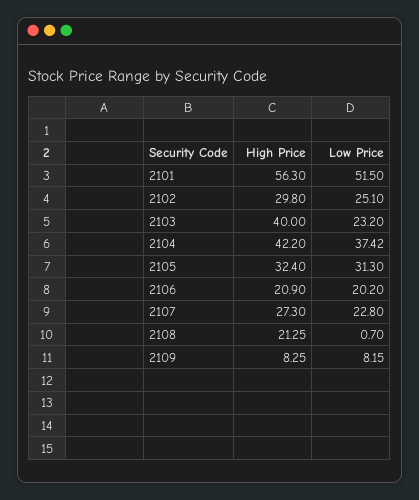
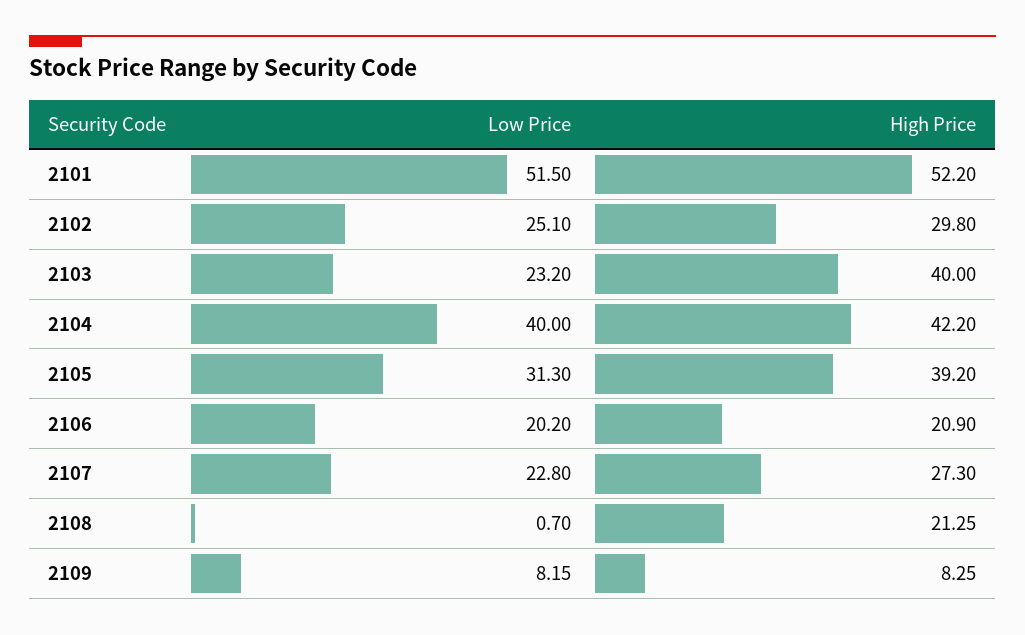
High Price, 2101: 56.3 -> 52.2
Low Price, 2104: 37.42 -> 40
High Price, 2105: 32.4 -> 39.2

